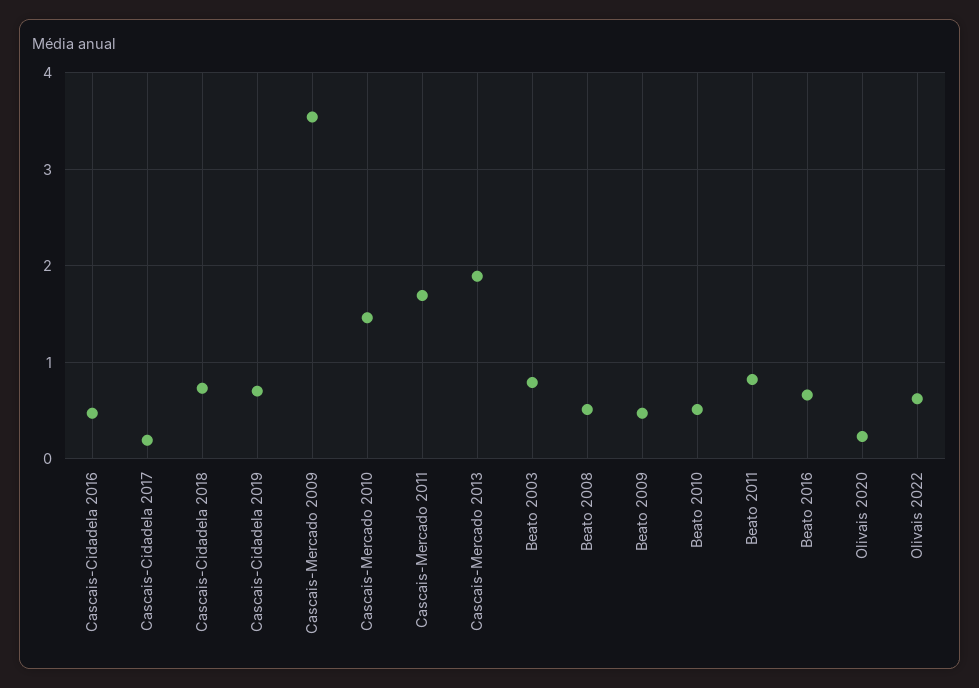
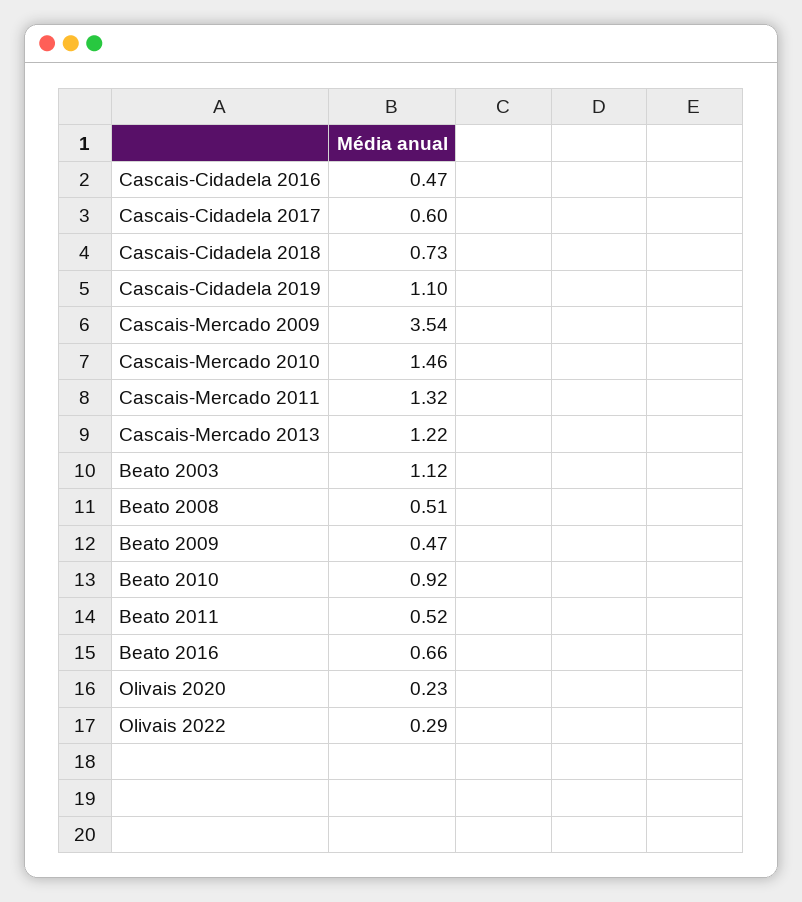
Cascais-Cidadela 2017: 0.2 -> 0.6
Cascais-Cidadela 2019: 0.7 -> 1.1
Cascais-Mercado 2011: 1.7 -> 1.32
Cascais-Mercado 2013: 1.9 -> 1.22
Beato 2003: 0.8 -> 1.12
Beato 2010: 0.5 -> 0.92
Beato 2011: 0.8 -> 0.52
Olivais 2022: 0.6 -> 0.29

